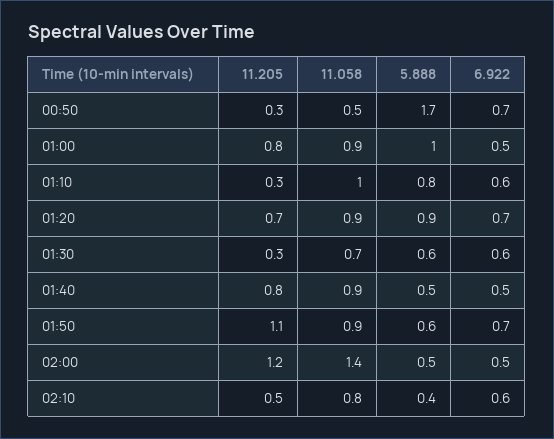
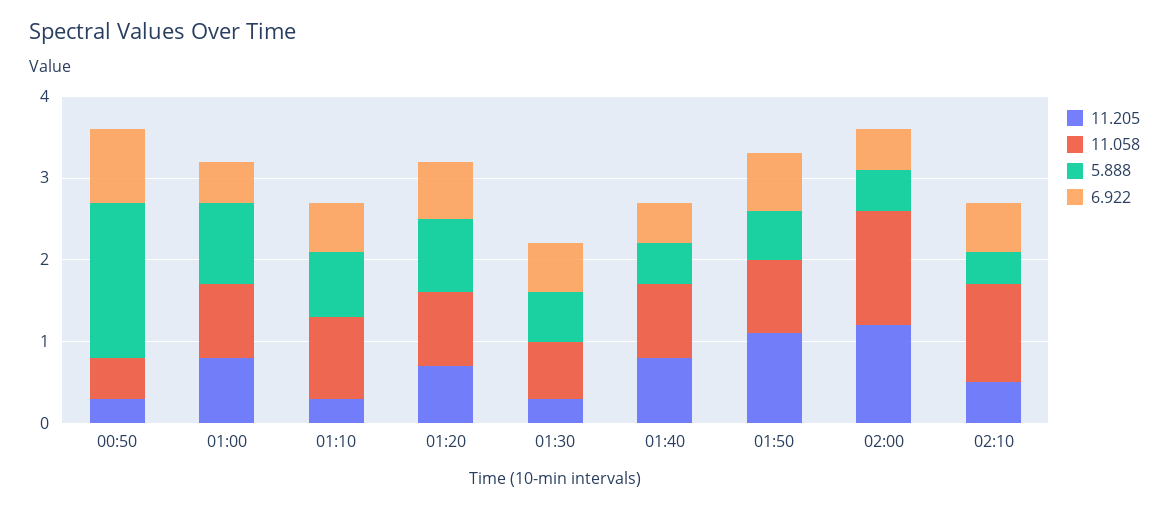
5.888, 00:50: 1.7 -> 1.9
6.922, 00:50: 0.7 -> 0.9
11.058, 02:10: 0.8 -> 1.2

